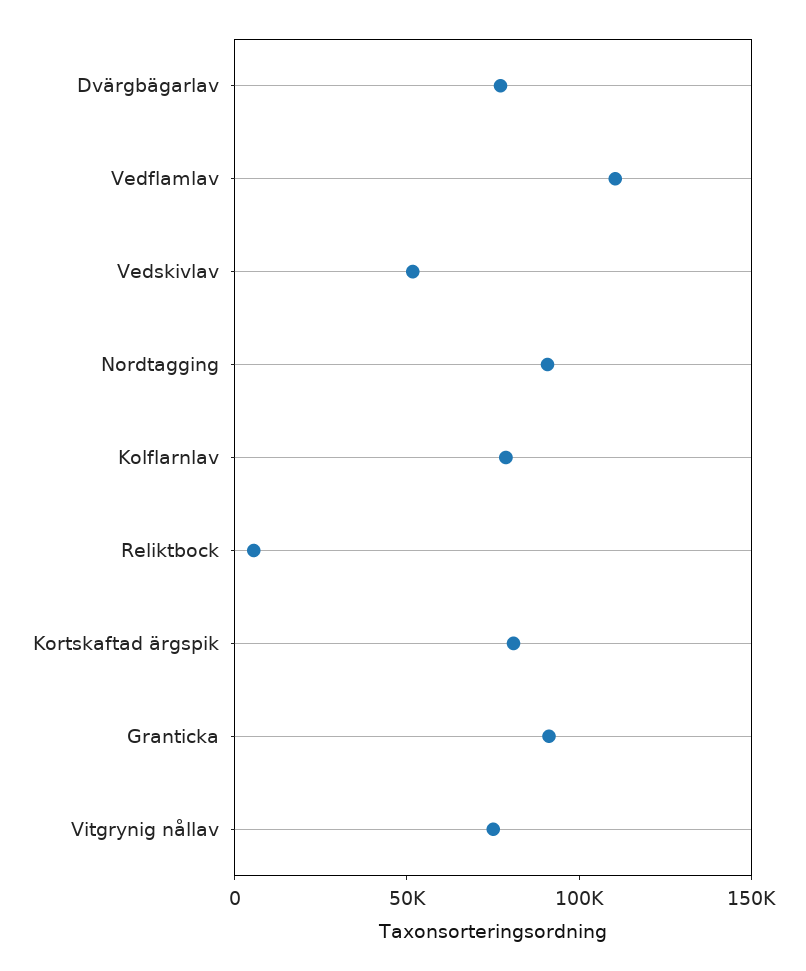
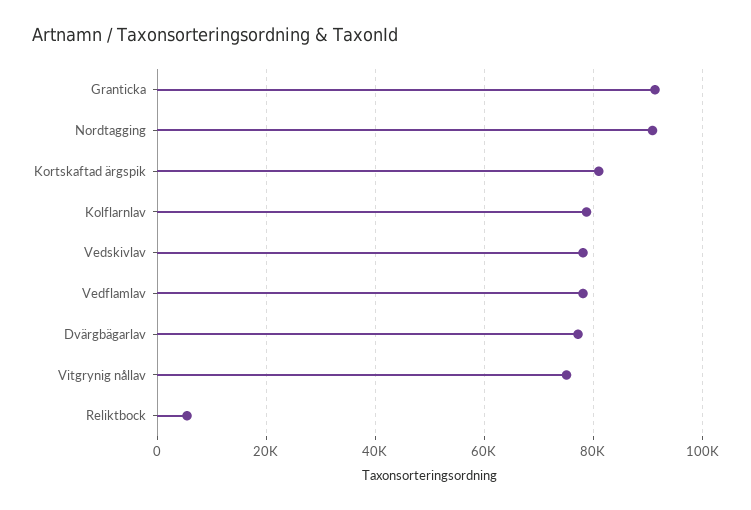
Vedflamlav: 110000 -> 78000
Vedskivlav: 50000 -> 78000

